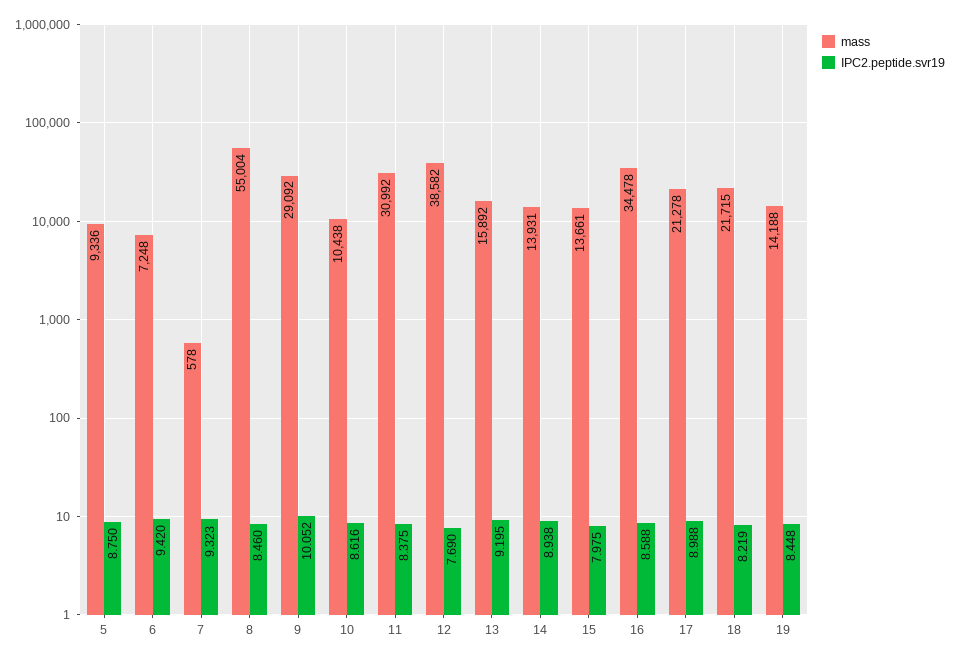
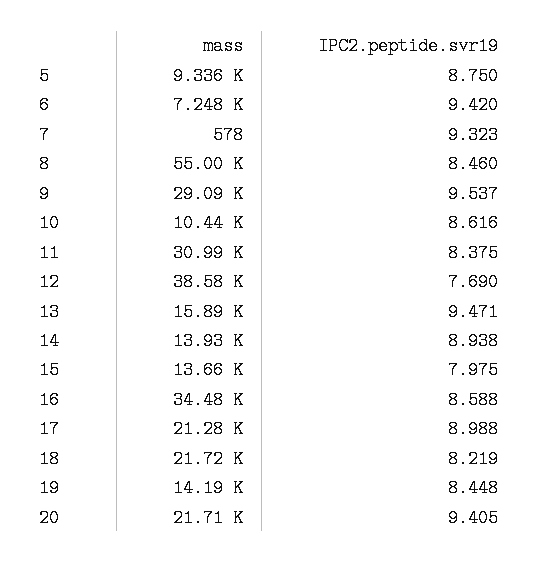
IPC2.peptide.svr19, 9: 10.052 -> 9.537
IPC2.peptide.svr19, 13: 9.195 -> 9.471
mass, 20: none -> 21710
IPC2.peptide.svr19, 20: none -> 9.405

